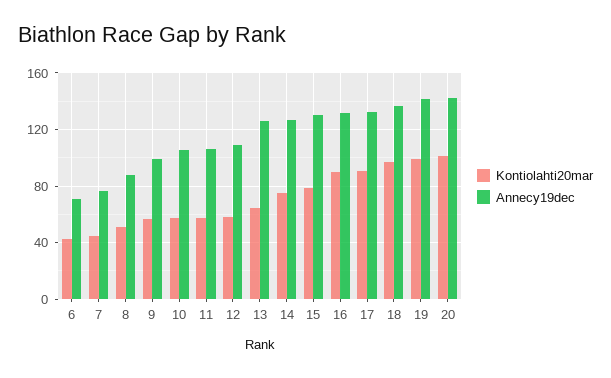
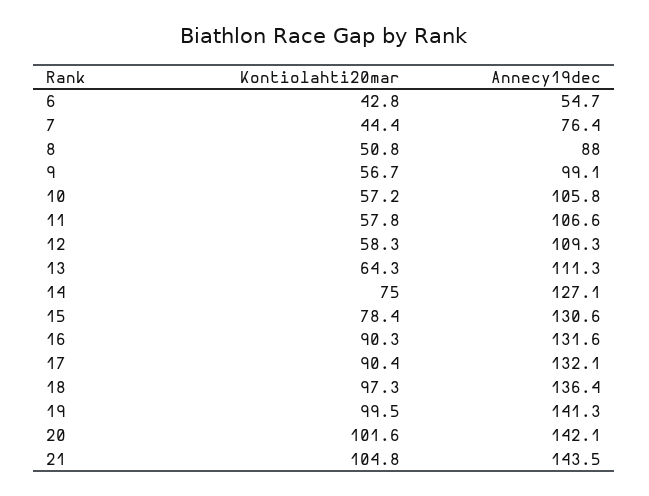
Annecy19dec, 6: 70 -> 54.7
Annecy19dec, 13: 125 -> 111.3
Kontiolahti20mar, 21: none -> 104.8
Annecy19dec, 21: none -> 143.5

